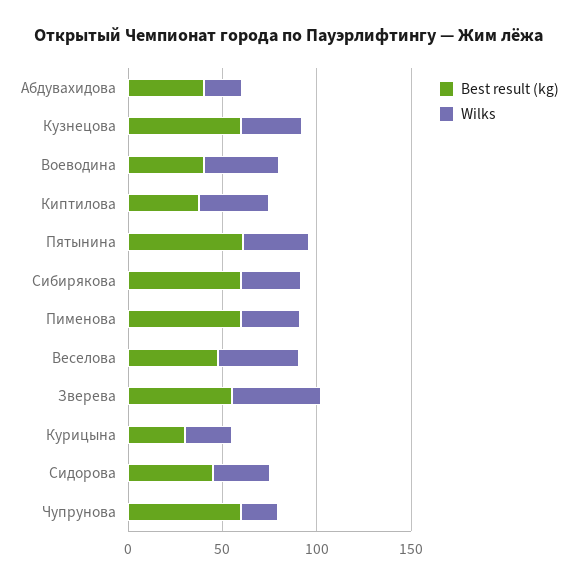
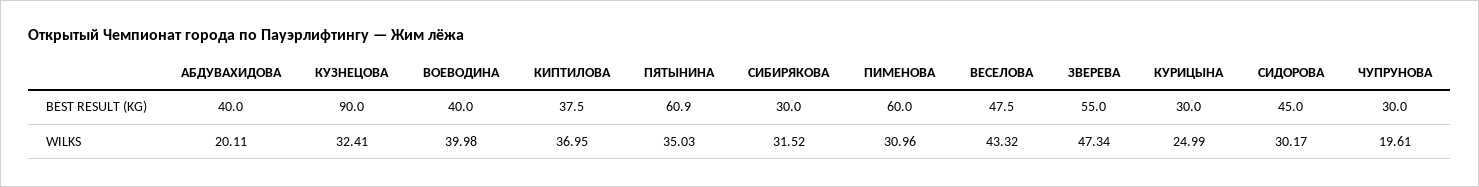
Best result (kg), Кузнецова: 60 -> 90
Best result (kg), Сибирякова: 60 -> 30
Best result (kg), Чупрунова: 60 -> 30

